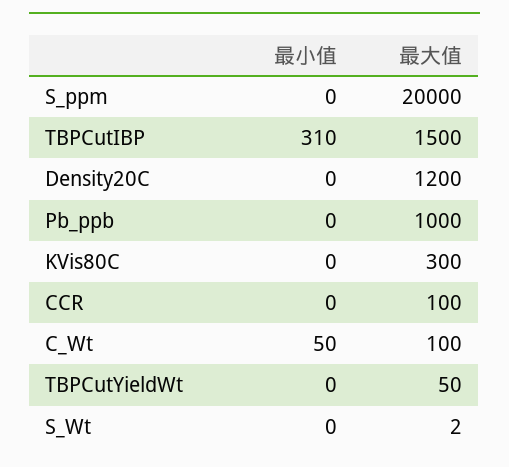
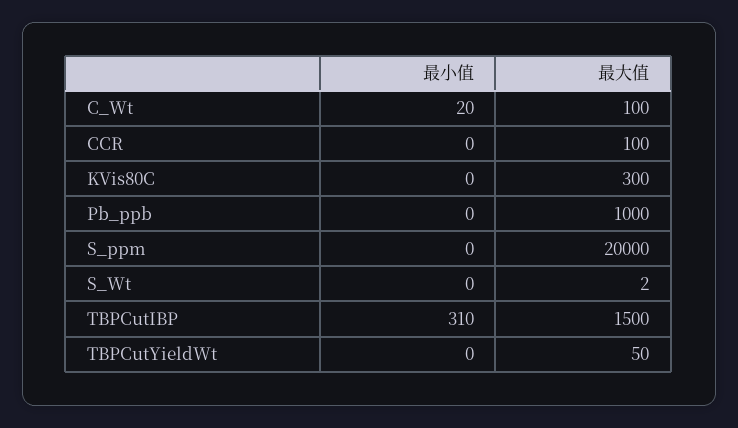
最小值, Density20C: 0 -> none
最大值, Density20C: 1200 -> none
最小值, C_Wt: 50 -> 20

